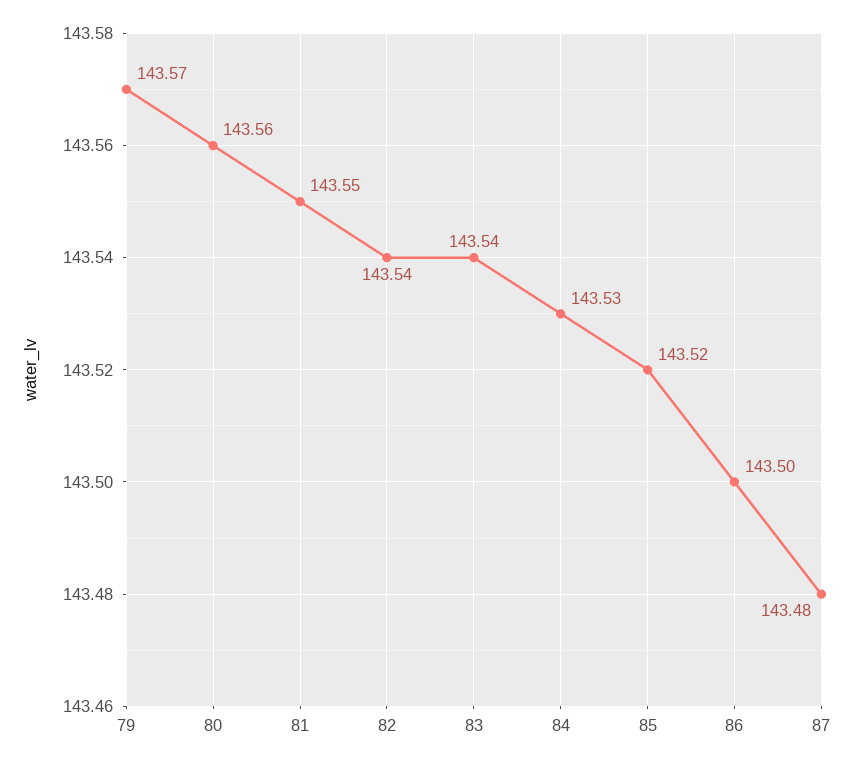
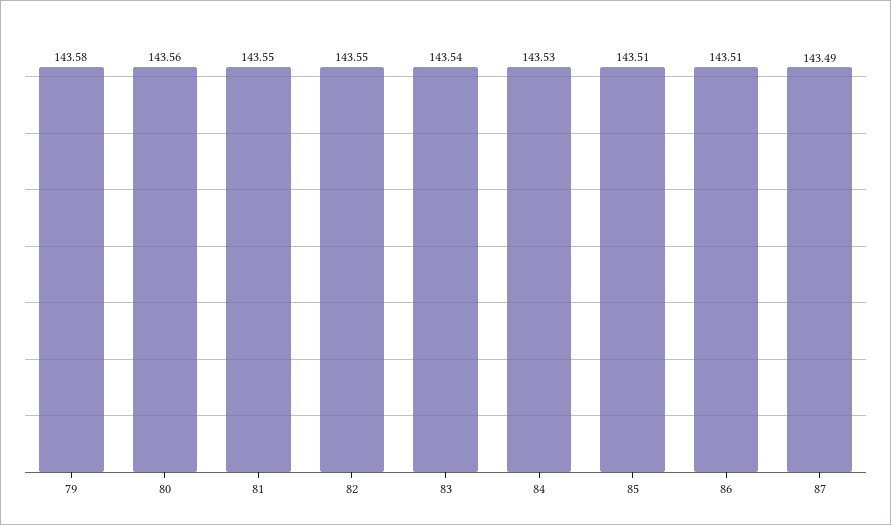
79: 143.57 -> 143.58
82: 143.54 -> 143.55
85: 143.52 -> 143.51
86: 143.5 -> 143.51
87: 143.48 -> 143.49

